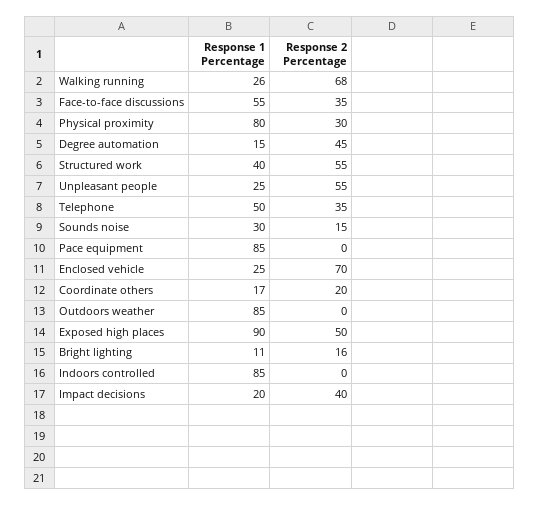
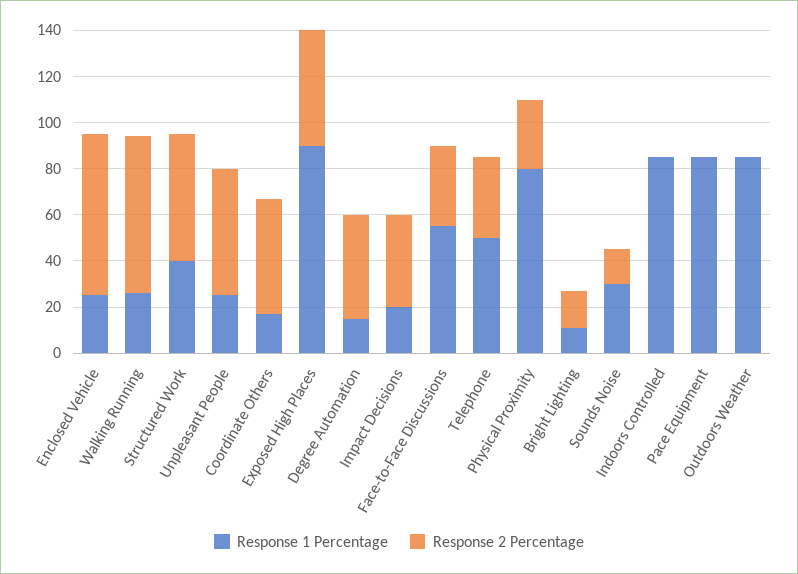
Response 2 Percentage, Coordinate others: 20 -> 50

